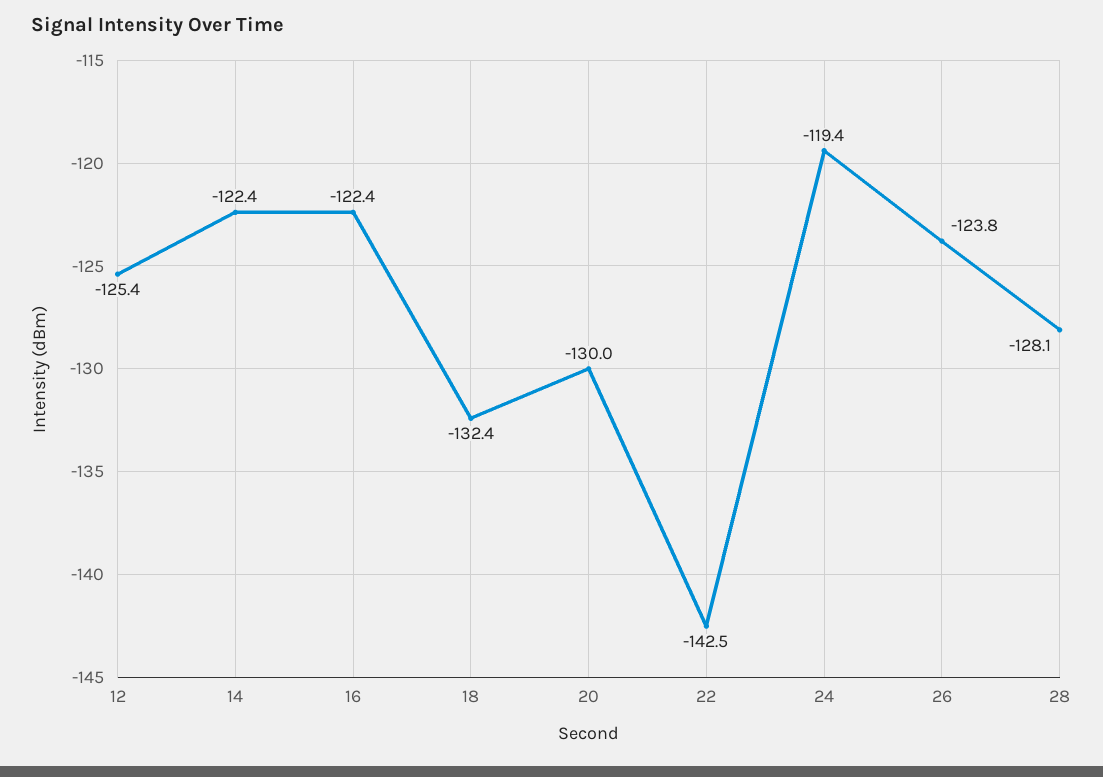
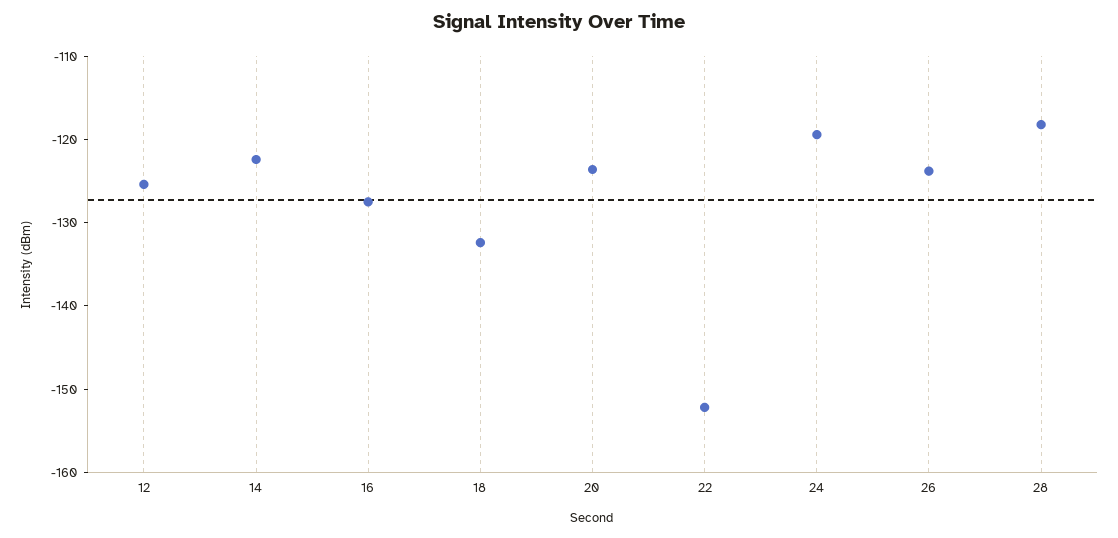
16: -122.4 -> -128
20: -130 -> -124
22: -142.5 -> -152
28: -128.1 -> -118

